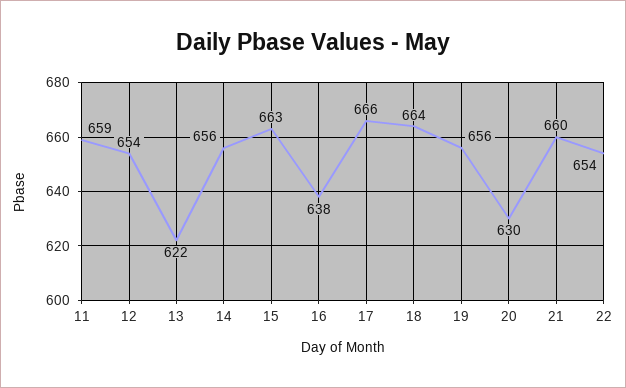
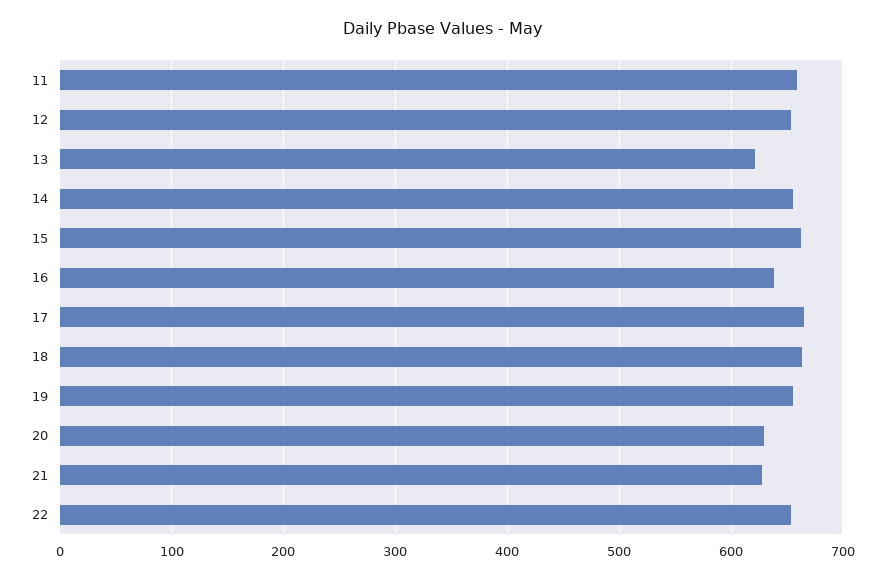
21: 660 -> 630

